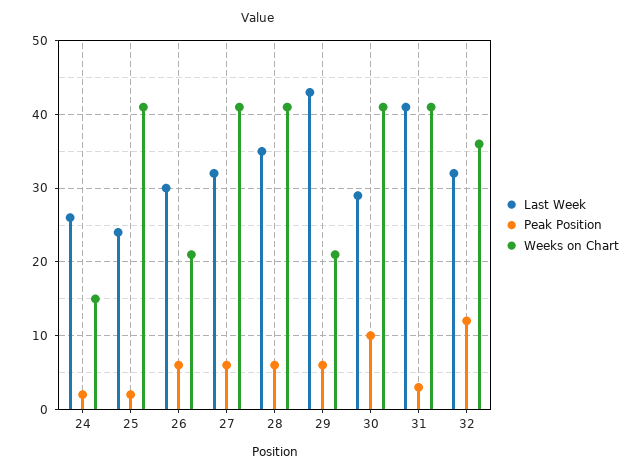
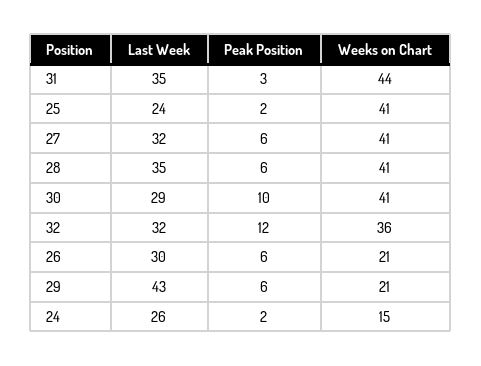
Last Week, 31: 41 -> 35
Weeks on Chart, 31: 41 -> 44

